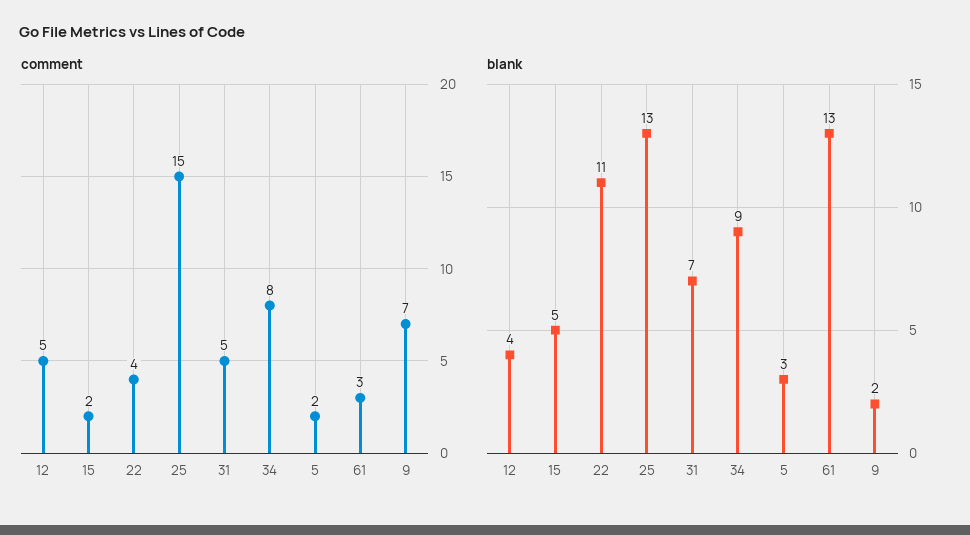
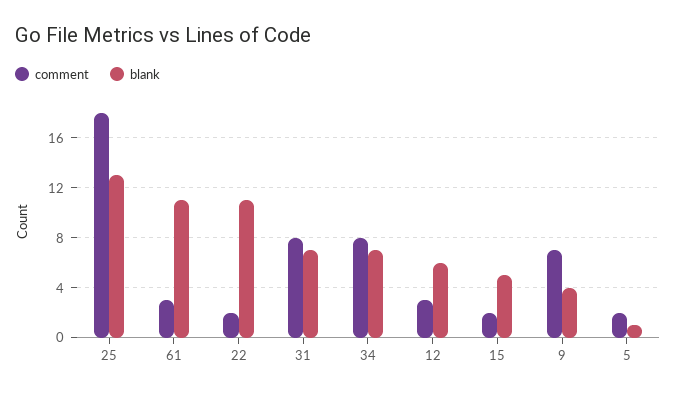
comment, 12: 5 -> 3
comment, 22: 4 -> 2
comment, 25: 15 -> 18
comment, 31: 5 -> 8
blank, 12: 4 -> 6
blank, 34: 9 -> 7
blank, 5: 3 -> 1
blank, 61: 13 -> 11
blank, 9: 2 -> 4

